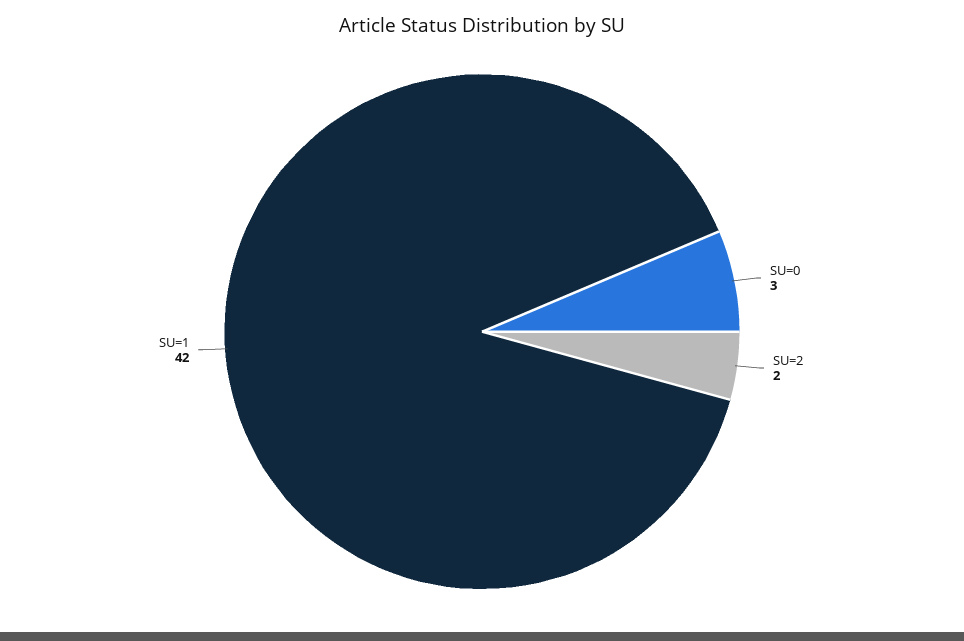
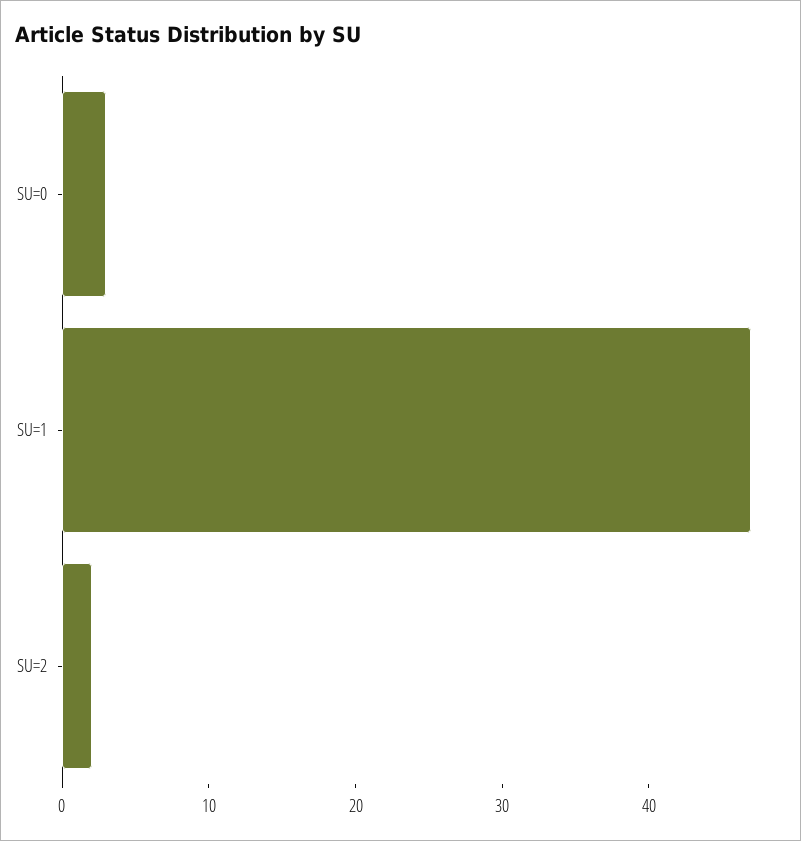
SU=1: 42 -> 47

